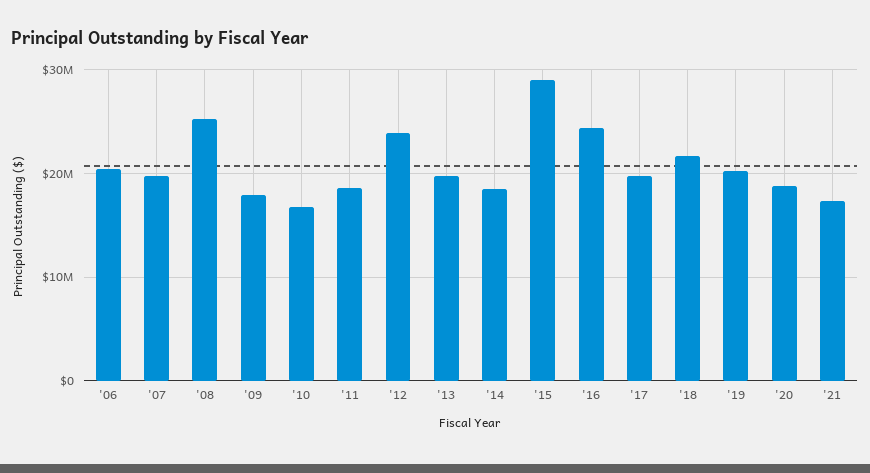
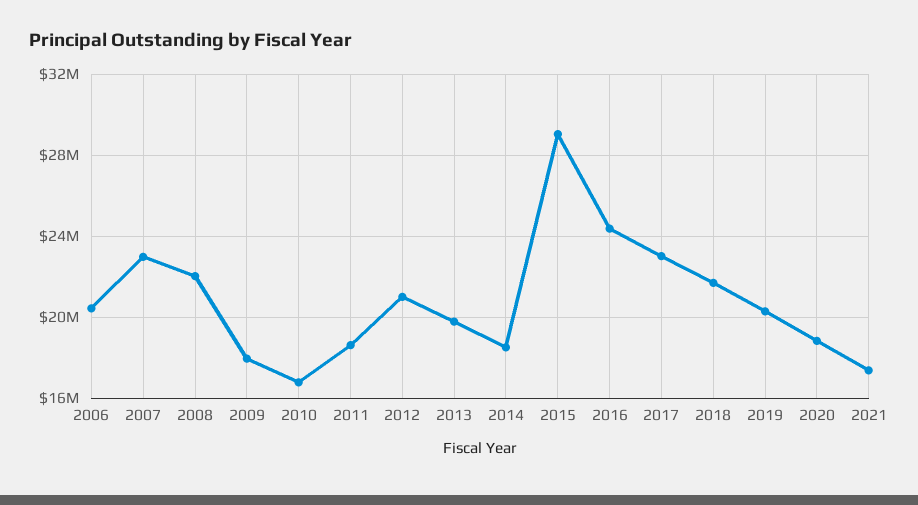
'07: 20000000 -> 23000000
'08: 25000000 -> 22000000
'12: 24000000 -> 21000000
'17: 20000000 -> 23000000

